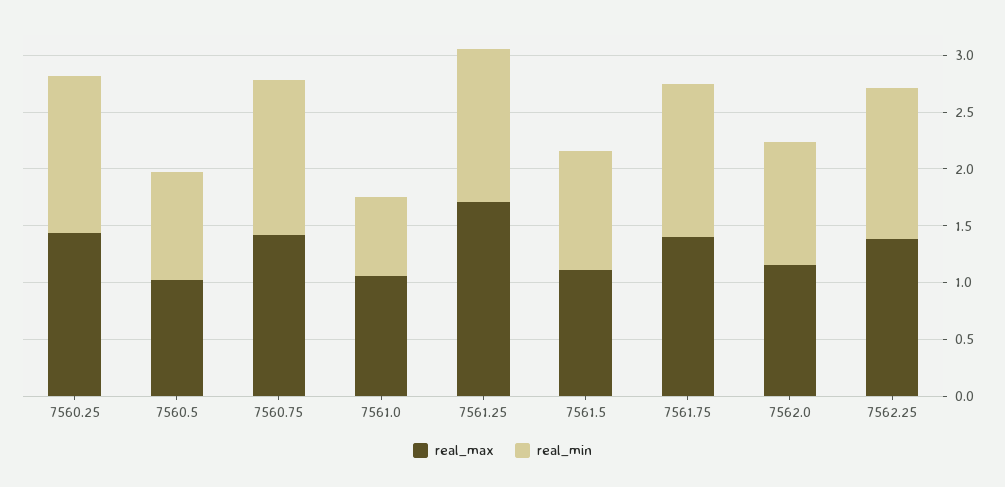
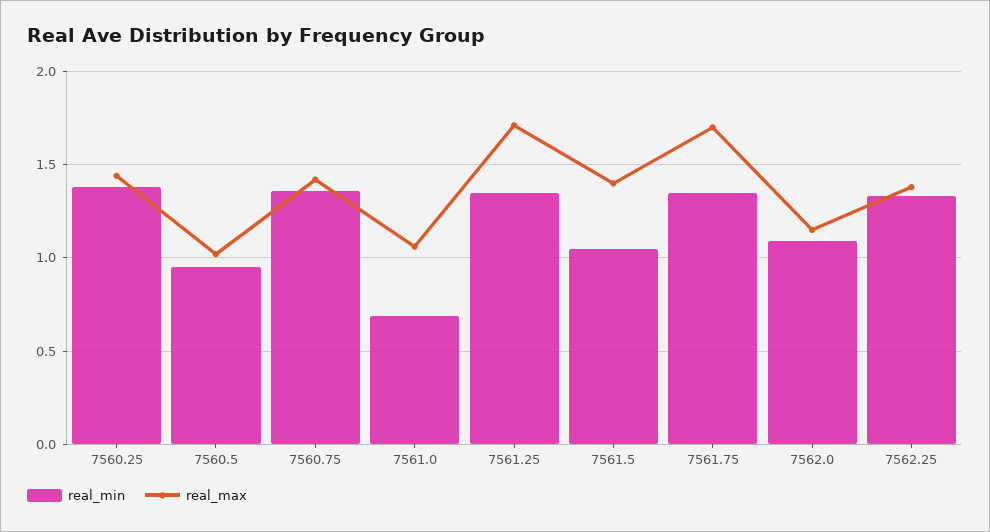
real_max, 7561.5: 1.1 -> 1.4
real_max, 7561.75: 1.4 -> 1.7

